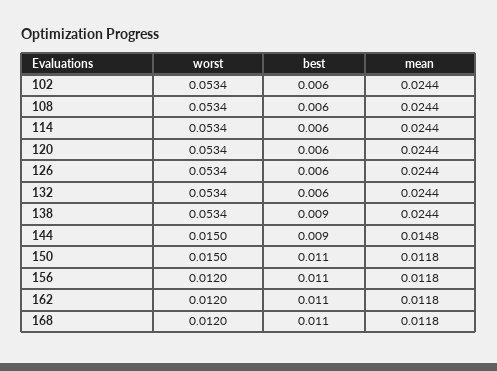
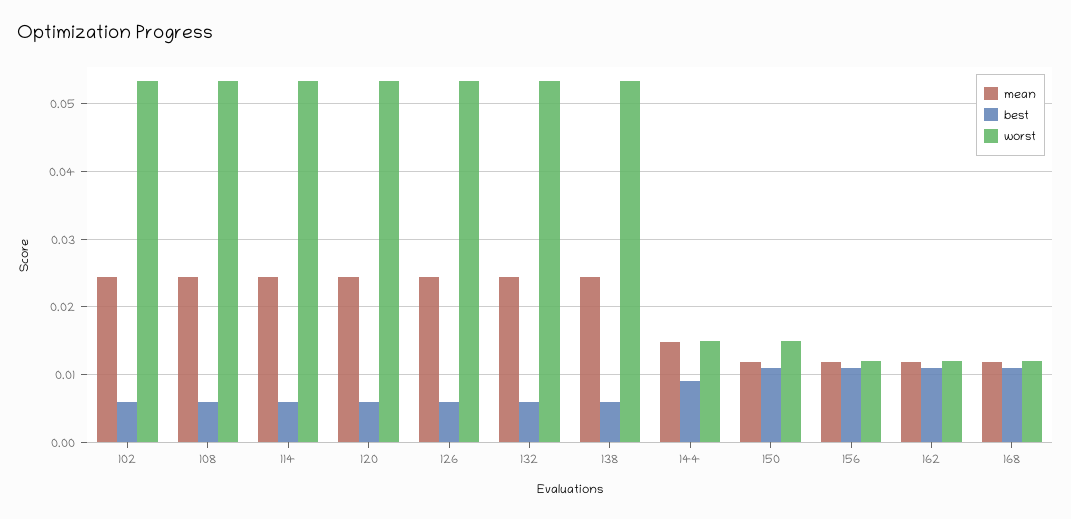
best, 138: 0.009 -> 0.006

